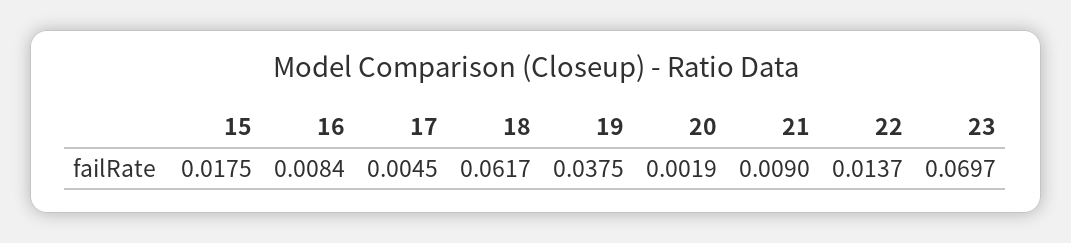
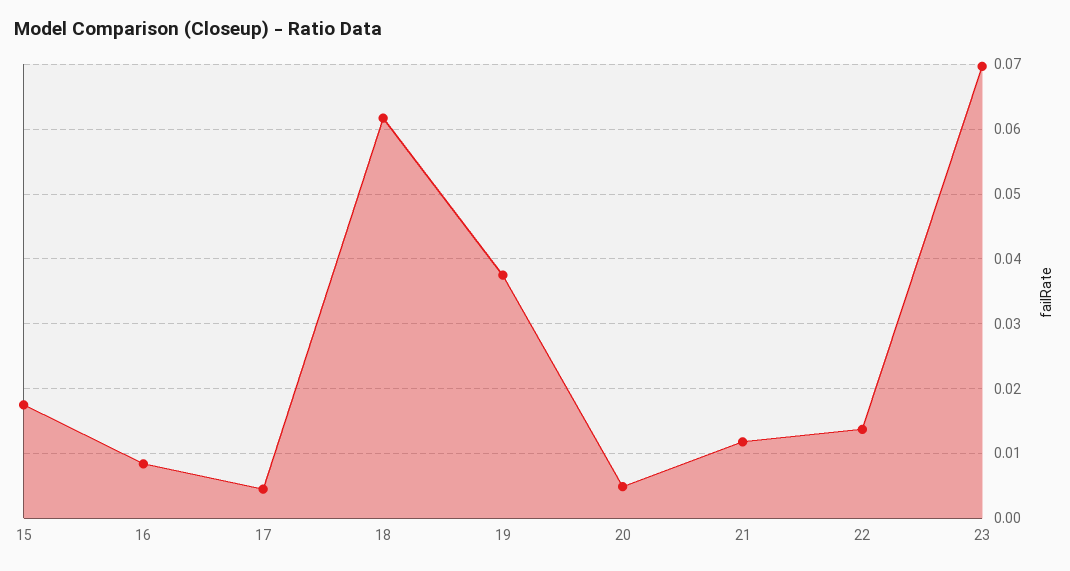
20: 0.0019 -> 0.005
21: 0.009 -> 0.012

